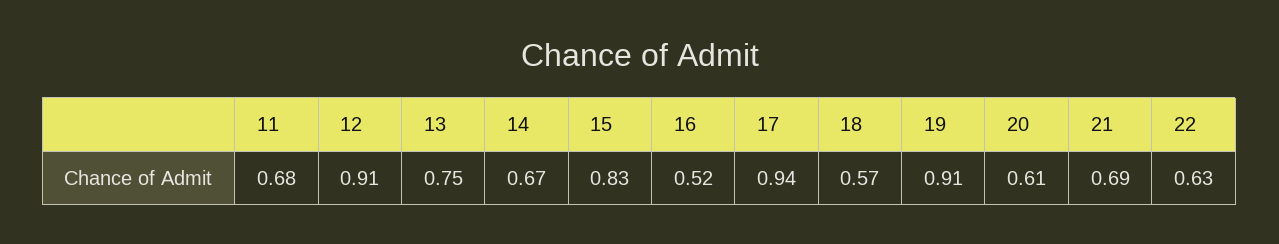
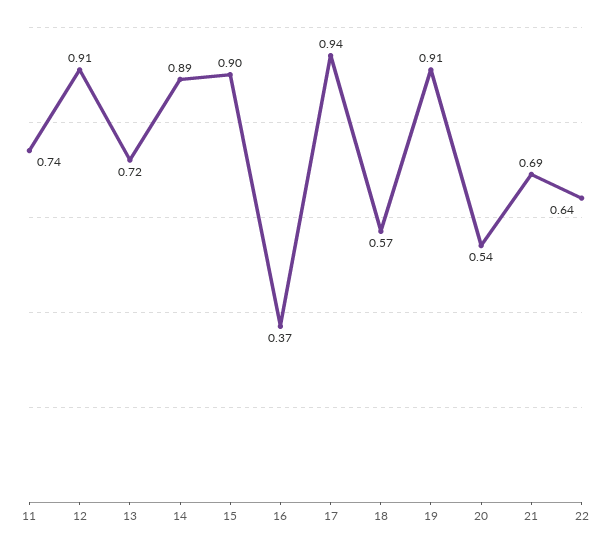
11: 0.68 -> 0.74
13: 0.75 -> 0.72
14: 0.67 -> 0.89
15: 0.83 -> 0.9
16: 0.52 -> 0.37
20: 0.61 -> 0.54
22: 0.63 -> 0.64

